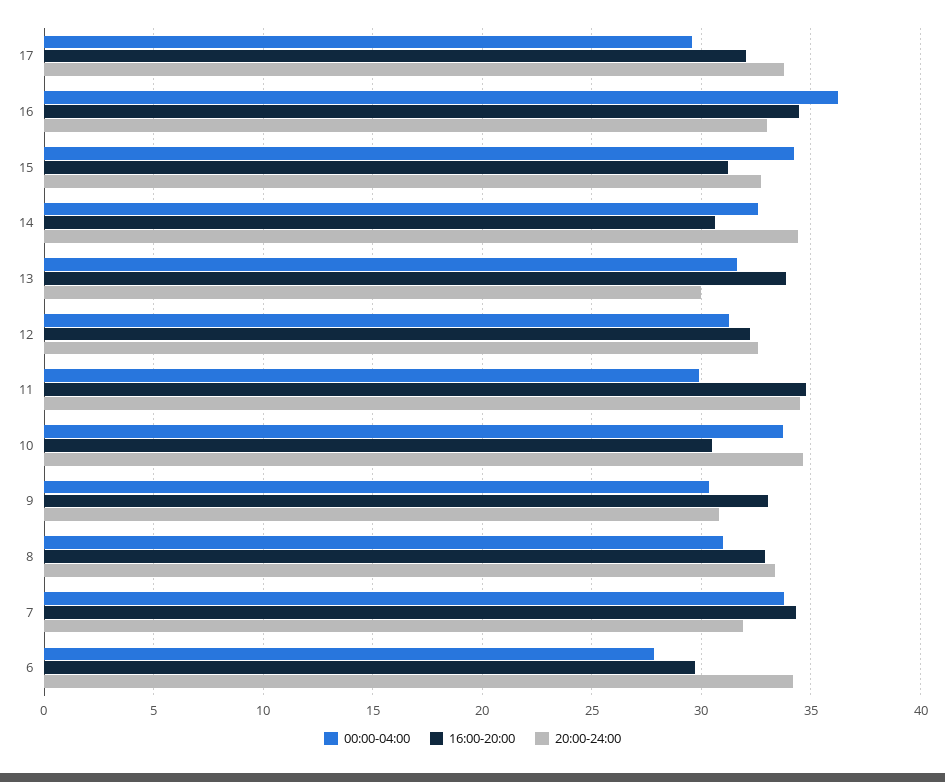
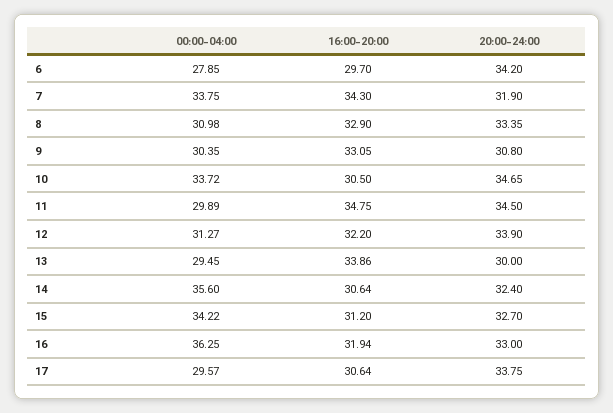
16:00-20:00, 17: 32 -> 30.64
16:00-20:00, 16: 34.5 -> 31.94
00:00-04:00, 14: 32.5 -> 35.6
20:00-24:00, 14: 34.5 -> 32.4
00:00-04:00, 13: 31.5 -> 29.45
20:00-24:00, 12: 32.5 -> 33.9

